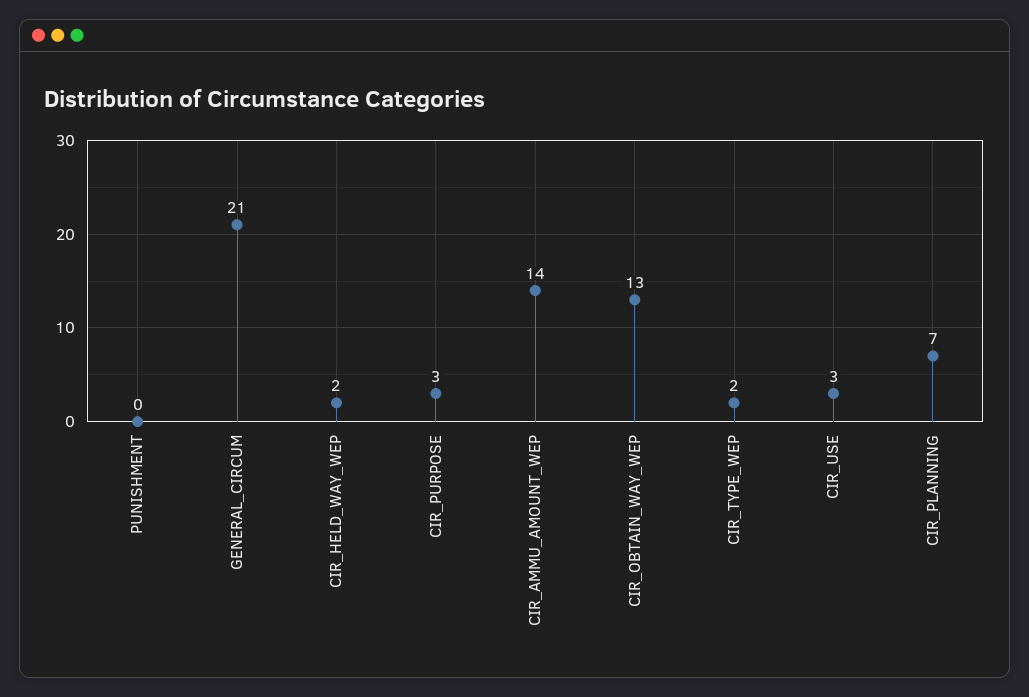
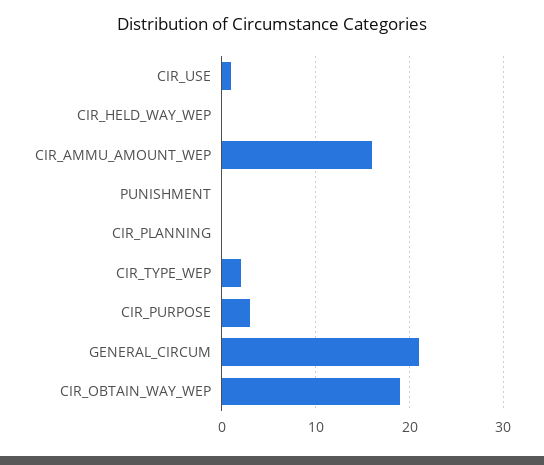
CIR_HELD_WAY_WEP: 2 -> 0
CIR_AMMU_AMOUNT_WEP: 14 -> 16
CIR_OBTAIN_WAY_WEP: 13 -> 19
CIR_USE: 3 -> 1
CIR_PLANNING: 7 -> 0

